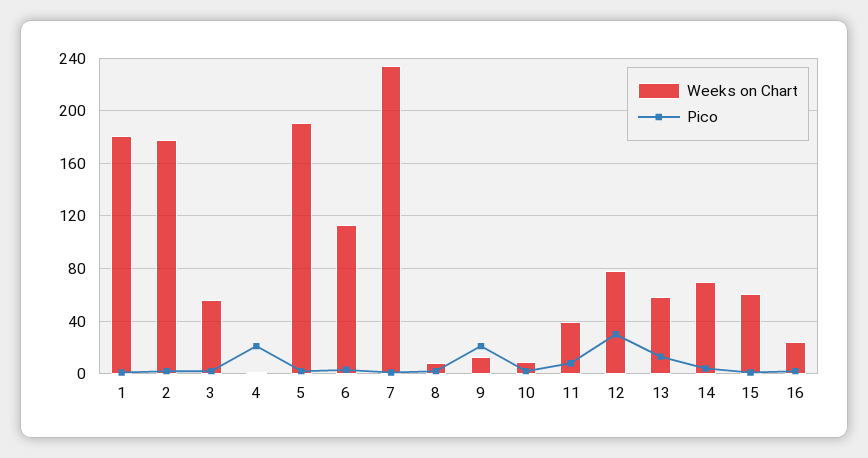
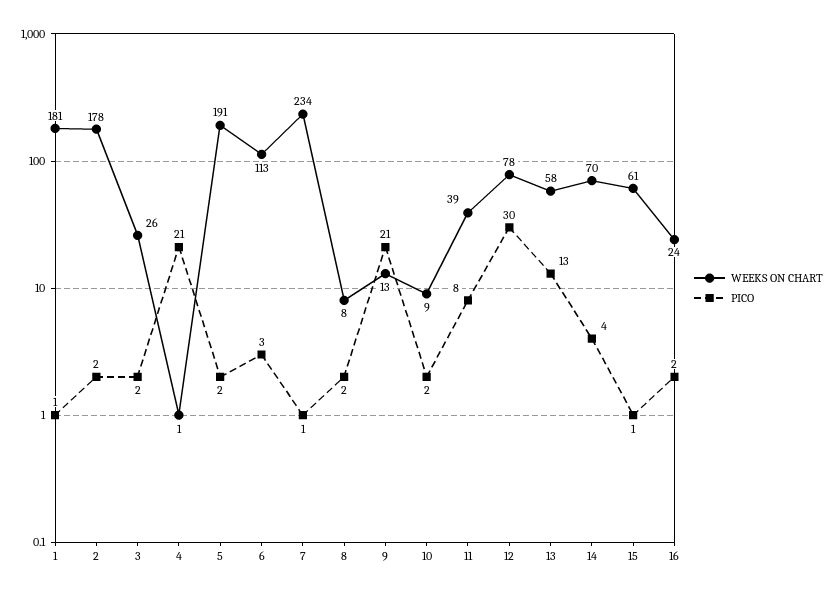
Weeks on Chart, 3: 55 -> 26

